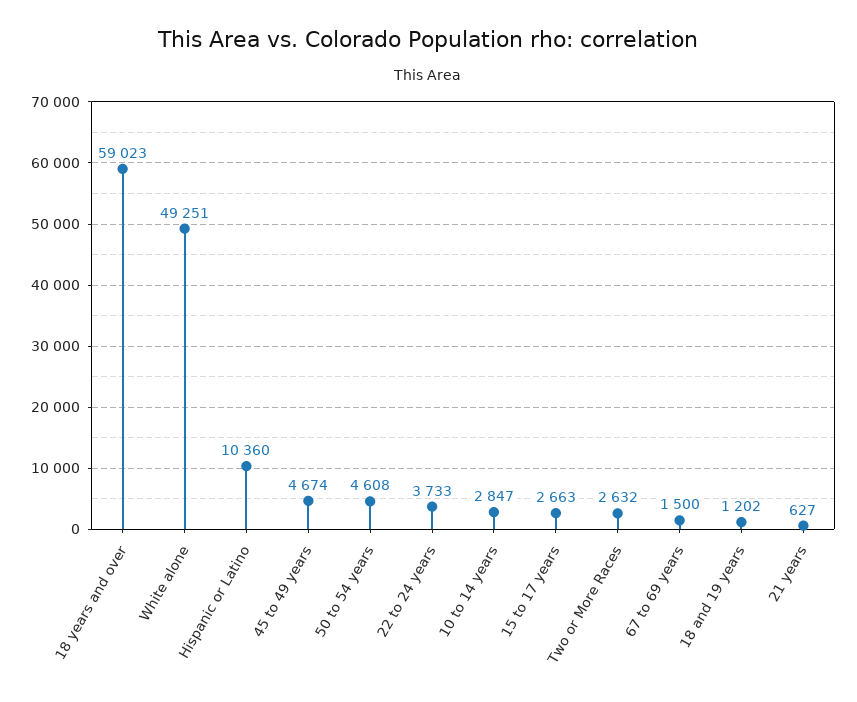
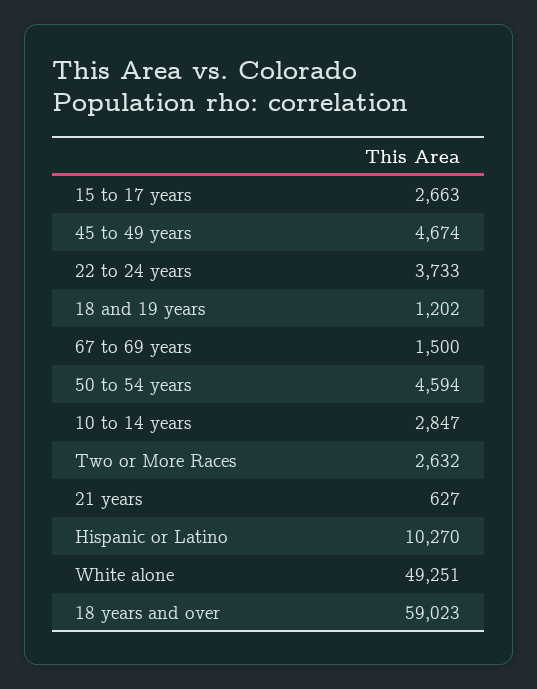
Hispanic or Latino: 10360 -> 10270
50 to 54 years: 4608 -> 4594

